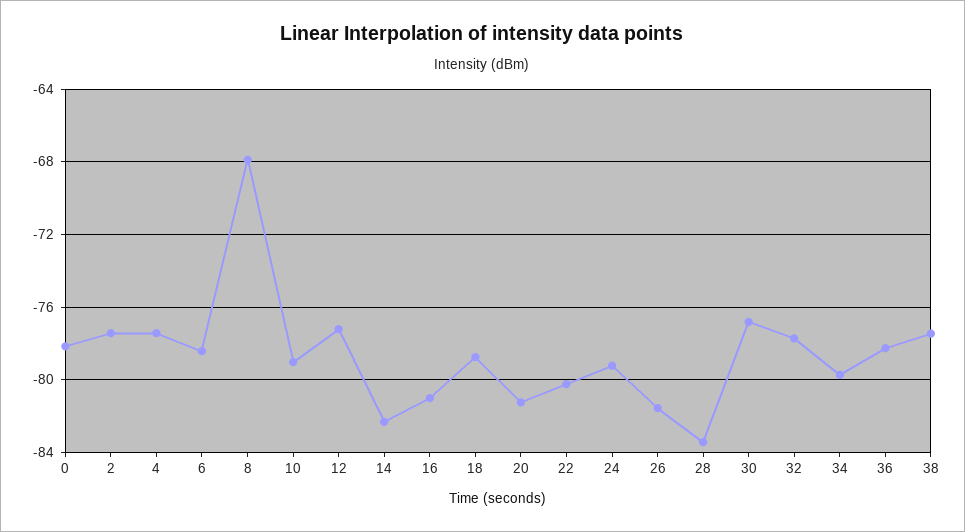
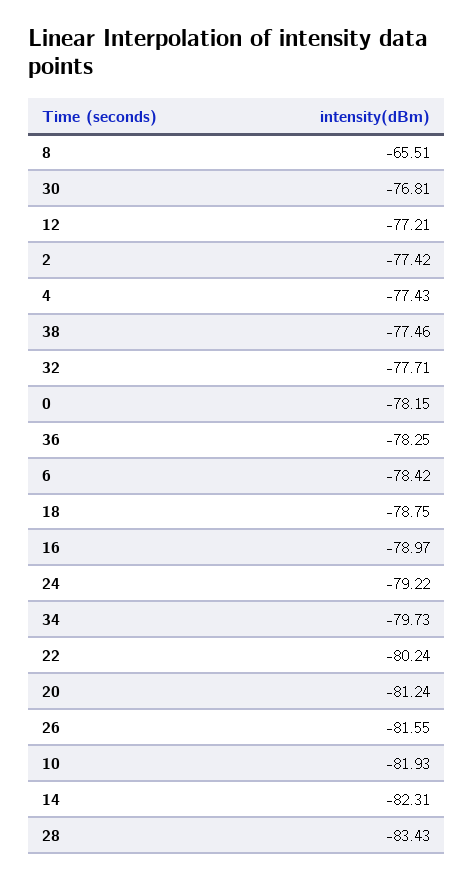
8: -68 -> -65.51
10: -79 -> -81.93
16: -81 -> -78.97

